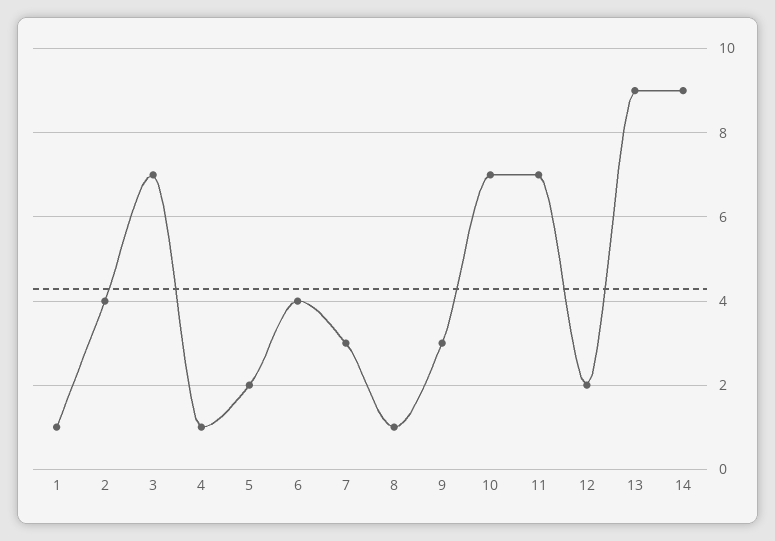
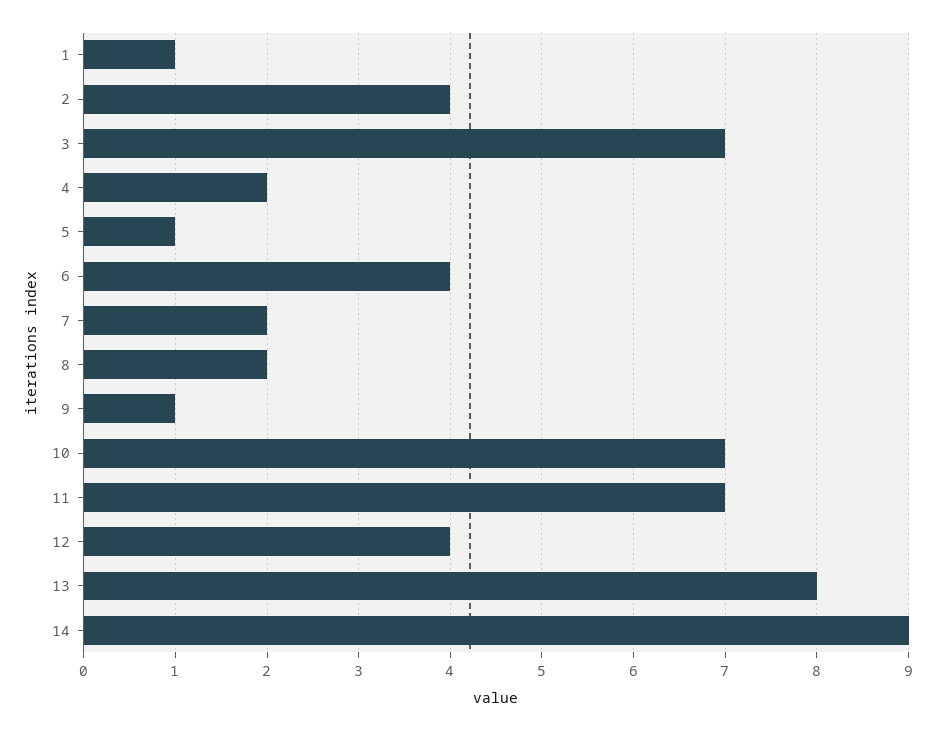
4: 1 -> 2
5: 2 -> 1
7: 3 -> 2
8: 1 -> 2
9: 3 -> 1
12: 2 -> 4
13: 9 -> 8

